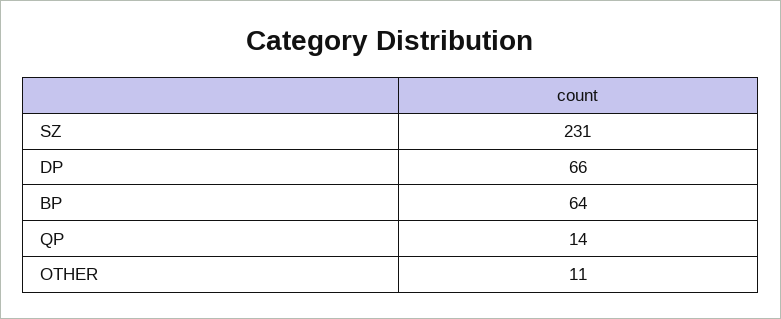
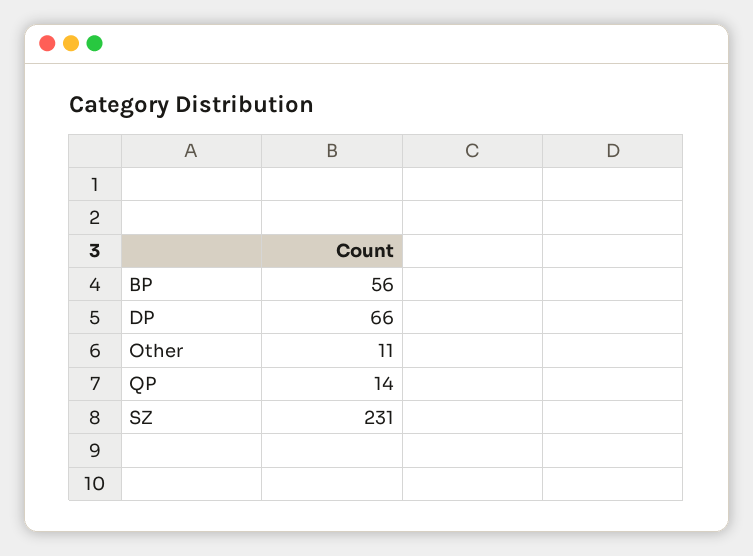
BP: 64 -> 56

